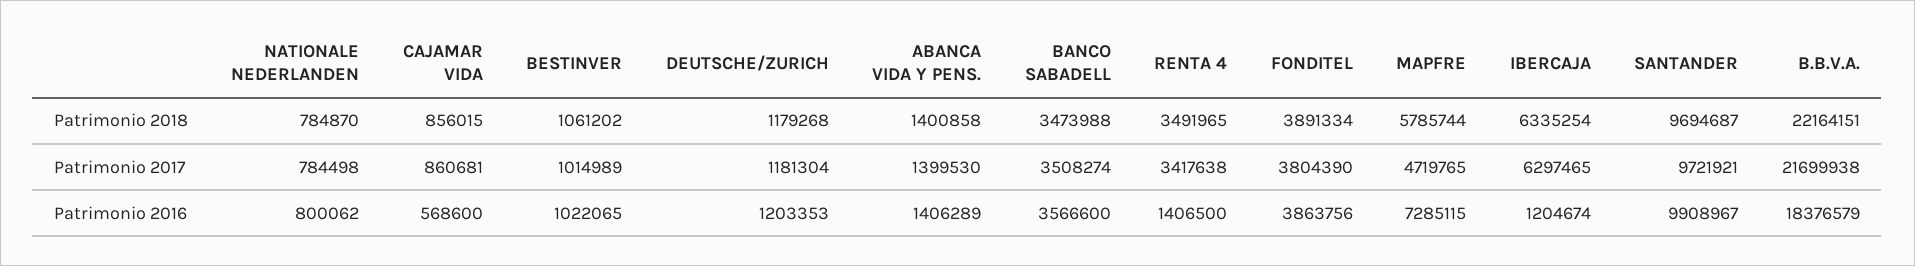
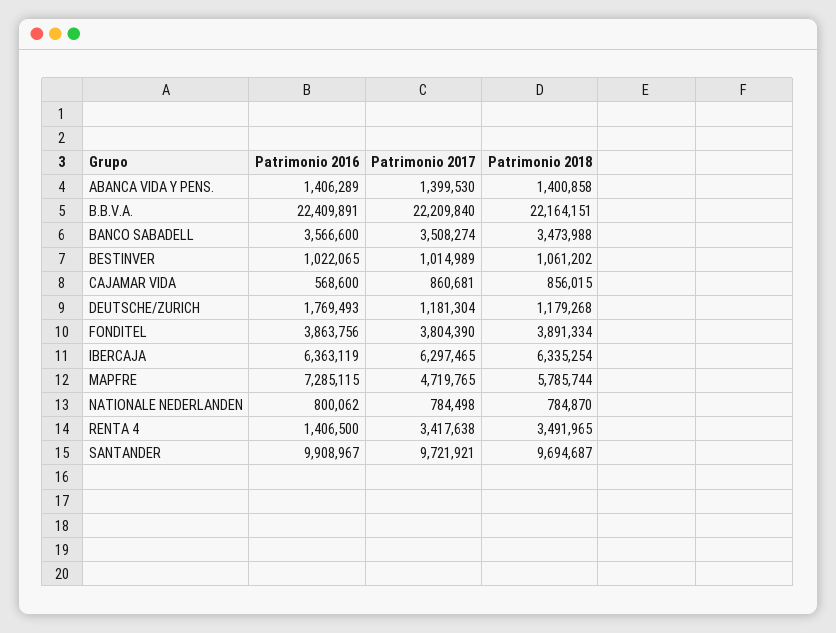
B.B.V.A., Patrimonio 2017: 21699938 -> 22209840
DEUTSCHE/ZURICH, Patrimonio 2016: 1203353 -> 1769493
IBERCAJA, Patrimonio 2016: 1204674 -> 6363119
B.B.V.A., Patrimonio 2016: 18376579 -> 22409891

